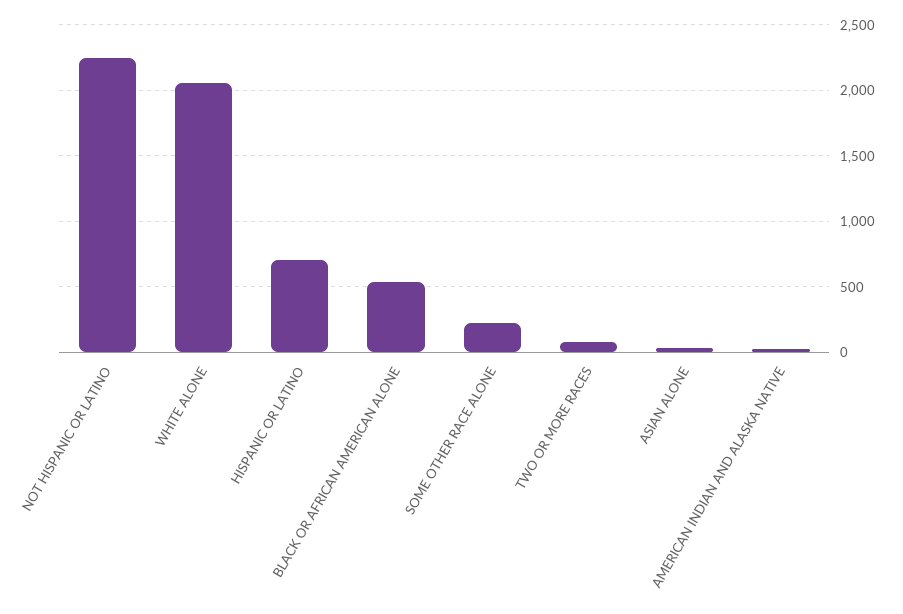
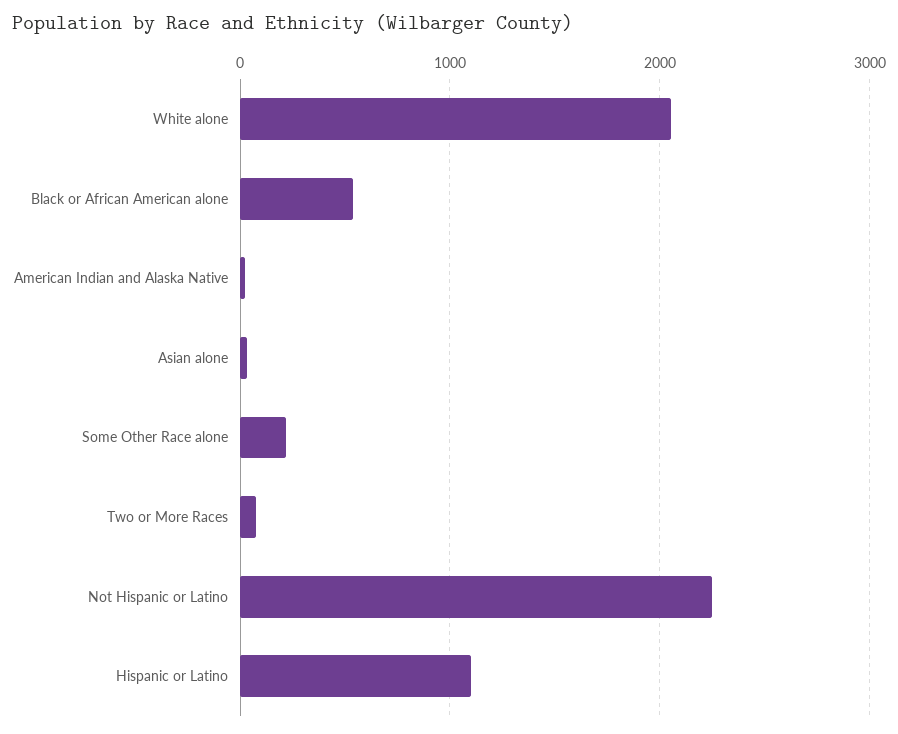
HISPANIC OR LATINO: 700 -> 1100

